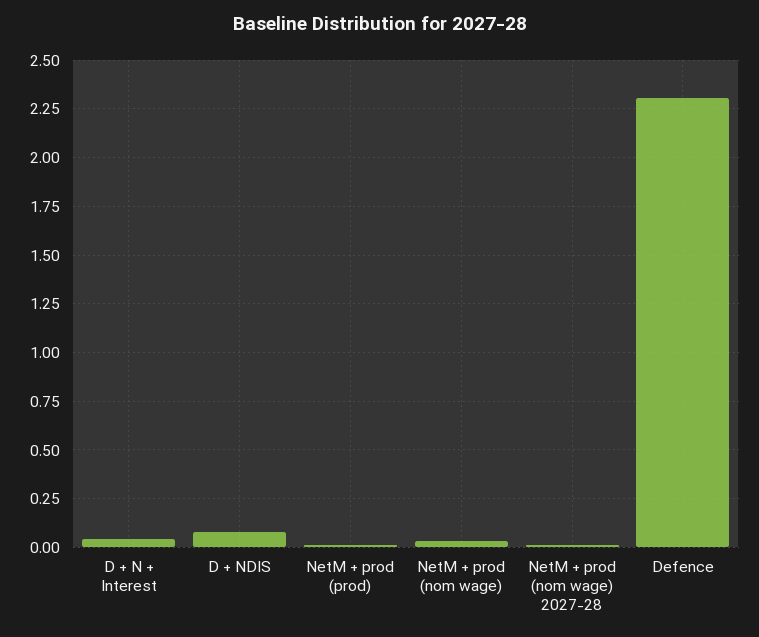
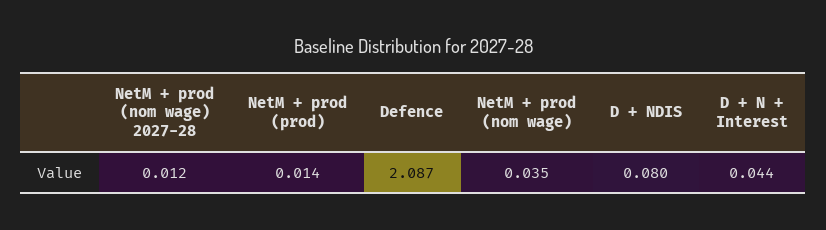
Defence: 2.3 -> 2.087

